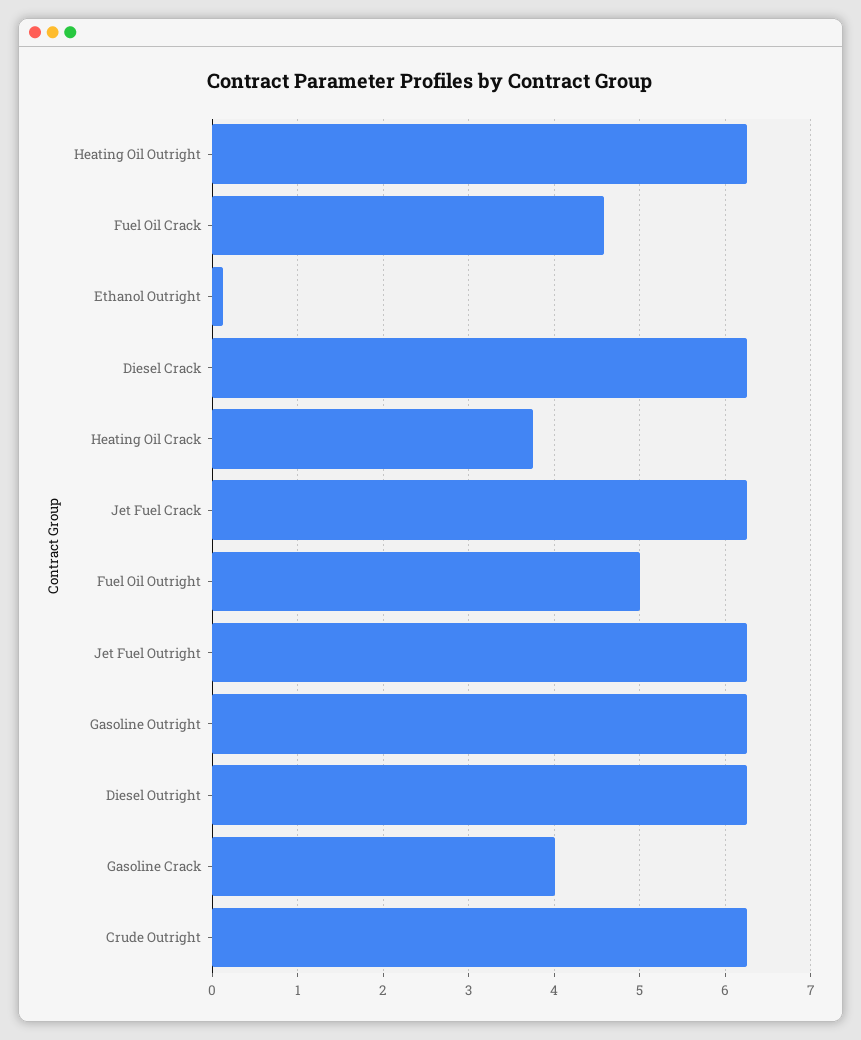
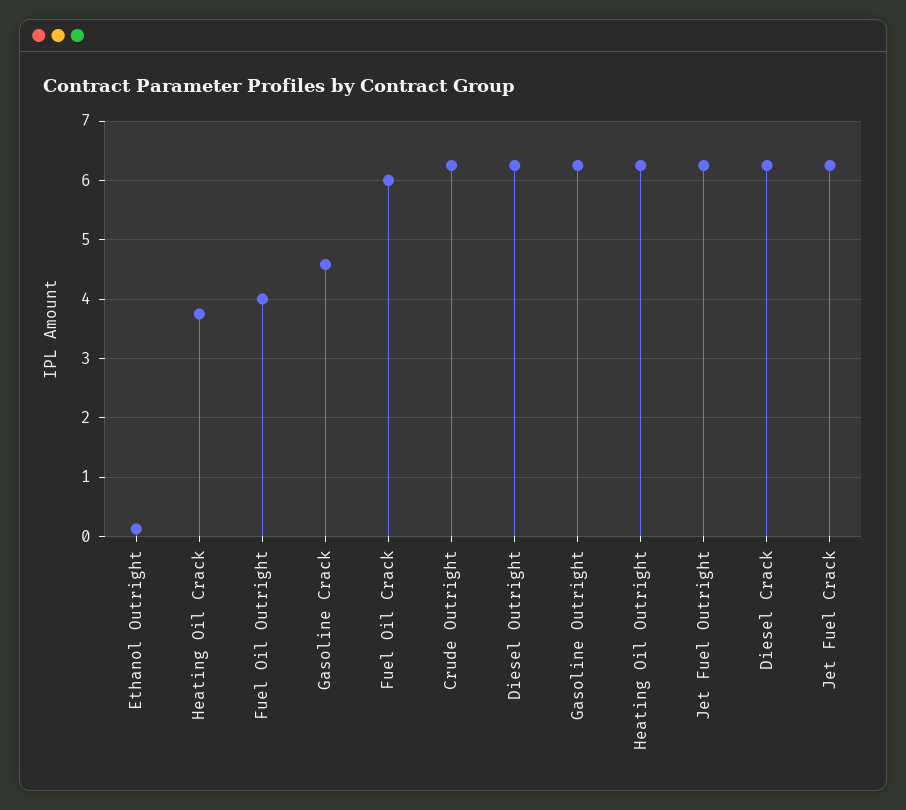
Fuel Oil Crack: 4.6 -> 6
Fuel Oil Outright: 5 -> 4
Gasoline Crack: 4 -> 4.6

